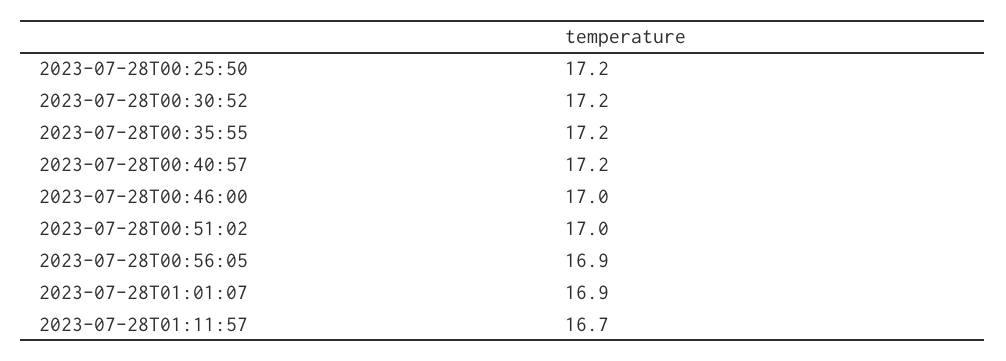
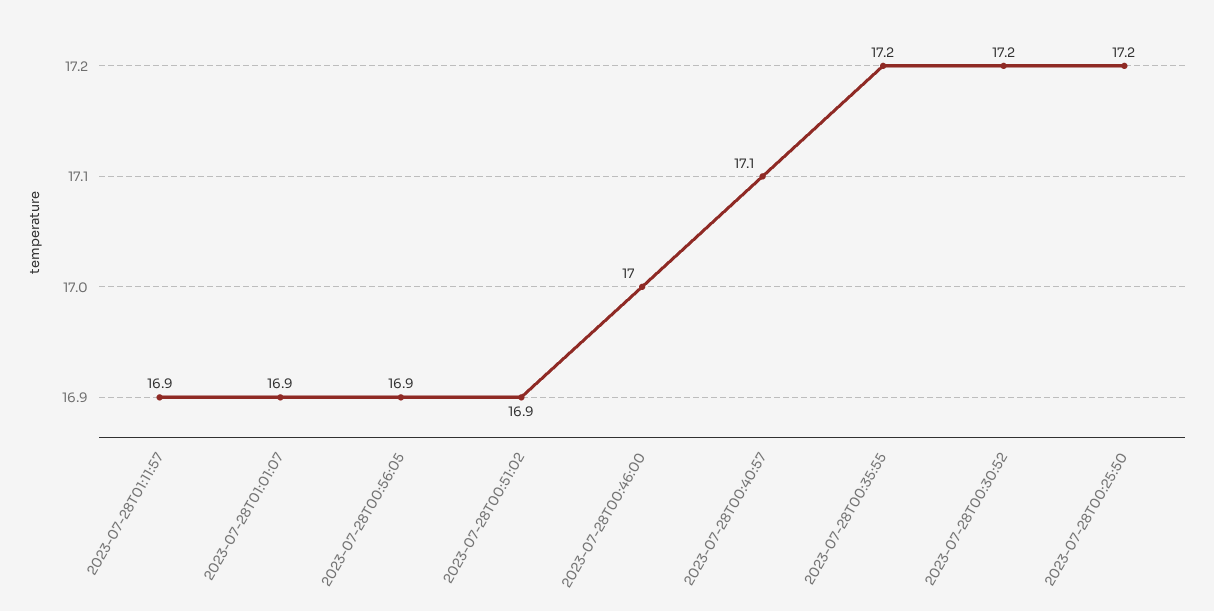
2023-07-28T00:40:57: 17.2 -> 17.1
2023-07-28T00:51:02: 17 -> 16.9
2023-07-28T01:11:57: 16.7 -> 16.9

